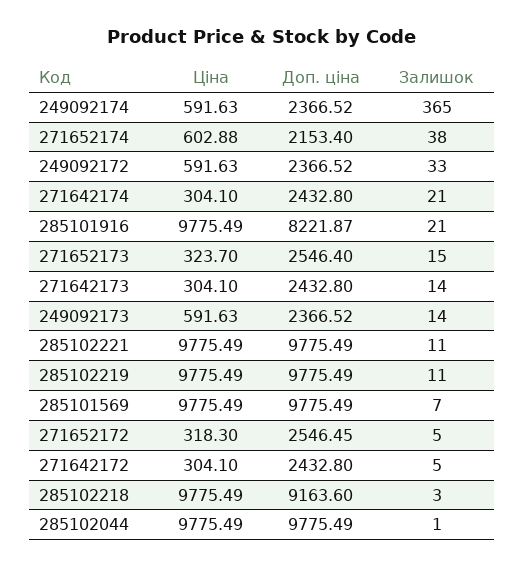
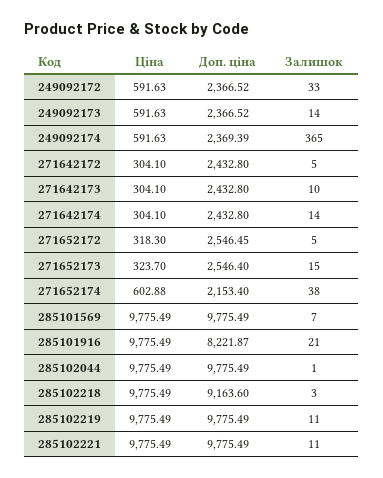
Доп. ціна, 249092174: 2366.52 -> 2369.39
Залишок, 271642174: 21 -> 14
Залишок, 271642173: 14 -> 10

